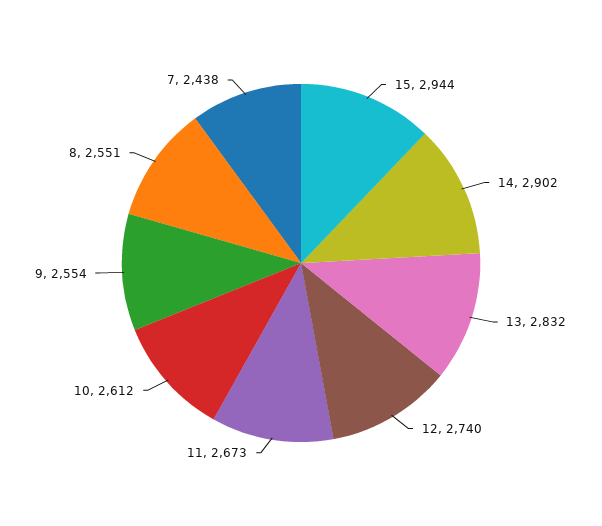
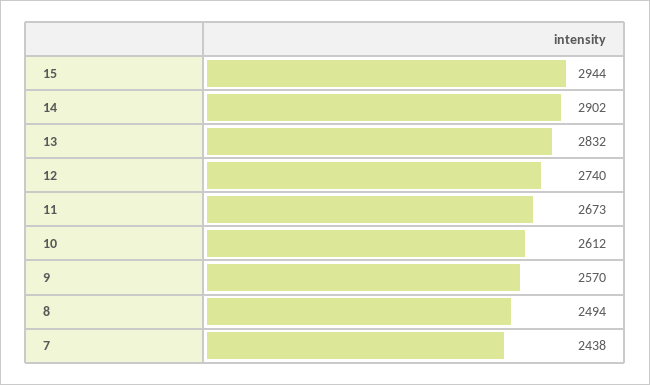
9: 2554 -> 2570
8: 2551 -> 2494

